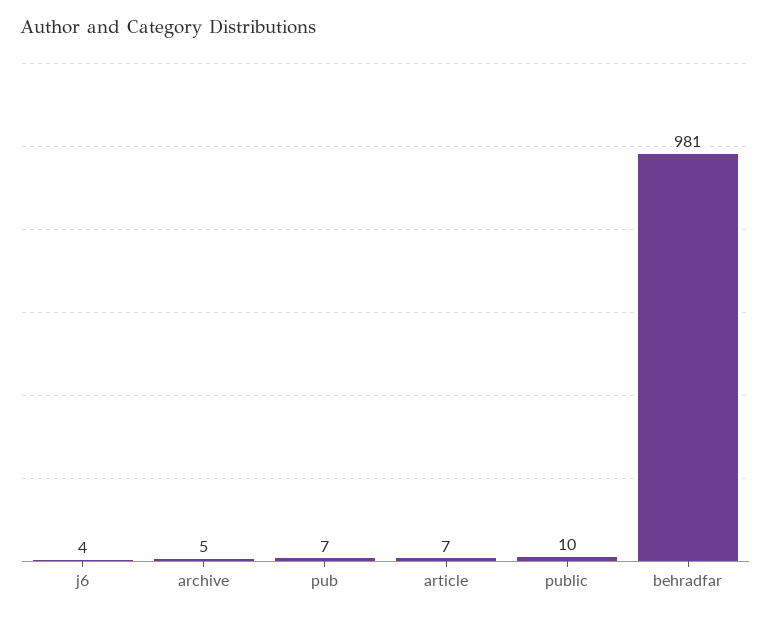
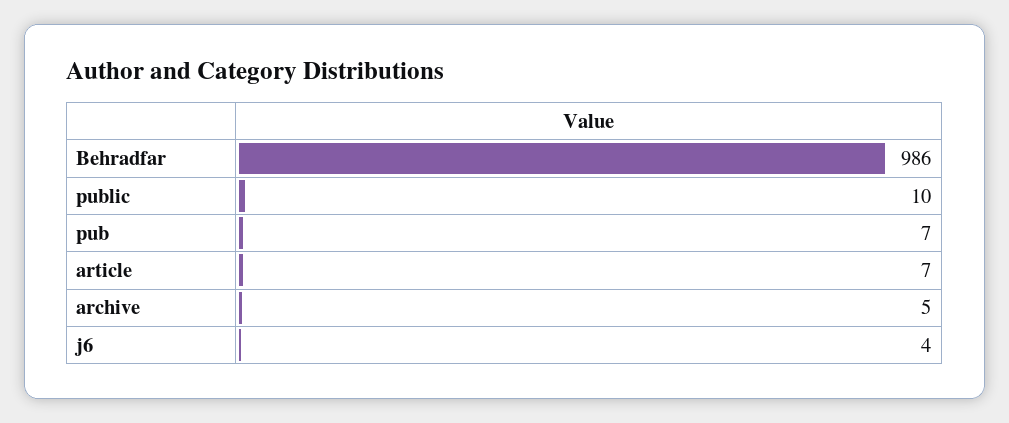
behradfar: 981 -> 986

